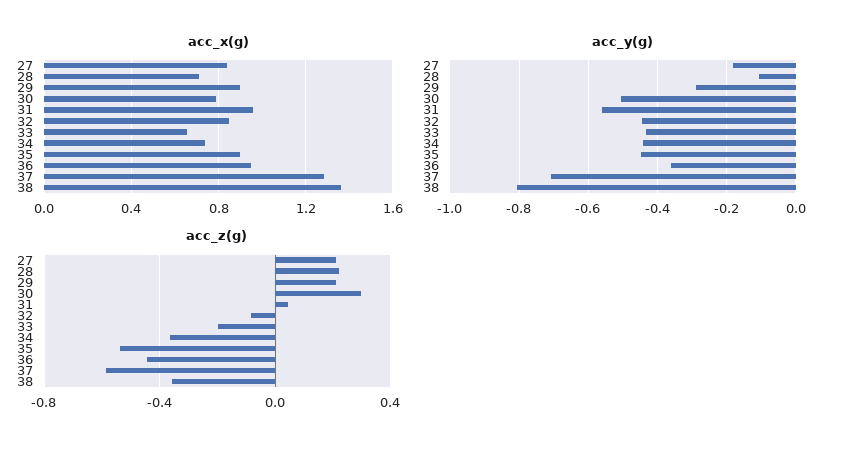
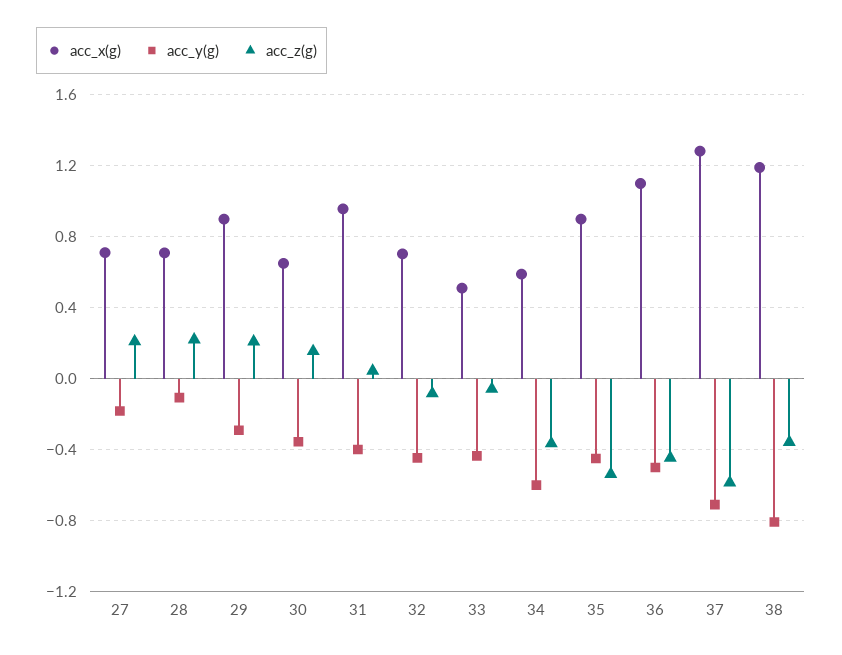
acc_x(g), 27: 0.85 -> 0.7
acc_x(g), 30: 0.8 -> 0.65
acc_x(g), 32: 0.85 -> 0.7
acc_x(g), 33: 0.65 -> 0.5
acc_x(g), 34: 0.75 -> 0.6
acc_x(g), 36: 0.95 -> 1.1
acc_x(g), 38: 1.35 -> 1.2
acc_y(g), 30: -0.5 -> -0.35
acc_y(g), 31: -0.56 -> -0.4
acc_y(g), 34: -0.44 -> -0.6
acc_y(g), 36: -0.36 -> -0.5
acc_z(g), 30: 0.3 -> 0.15
acc_z(g), 33: -0.2 -> -0.05

